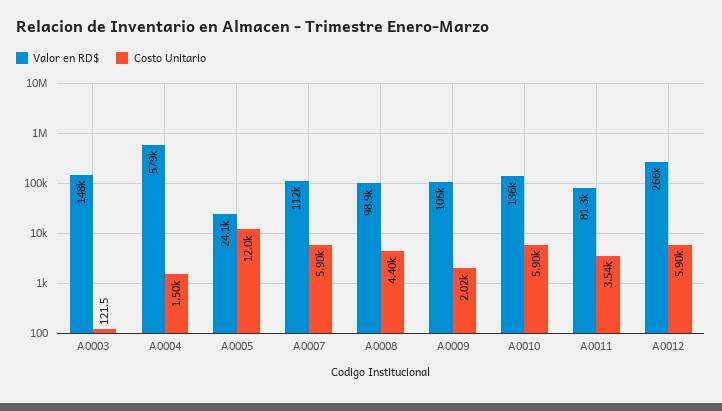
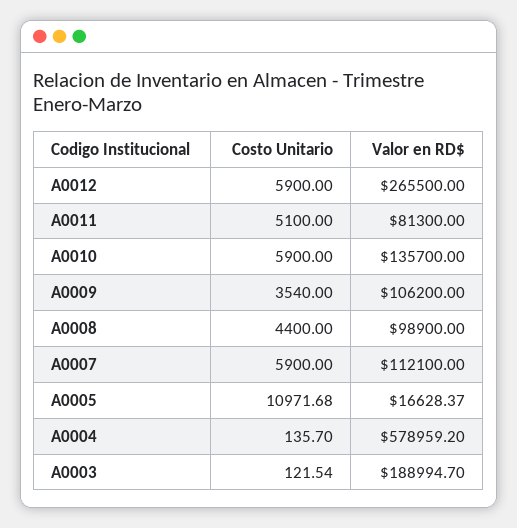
Valor en RD$, A0003: 148000 -> 188994.7
Costo Unitario, A0004: 1500 -> 135.7
Valor en RD$, A0005: 24100 -> 16628.37
Costo Unitario, A0005: 12000 -> 10971.68
Costo Unitario, A0009: 2020 -> 3540
Costo Unitario, A0011: 3540 -> 5100

